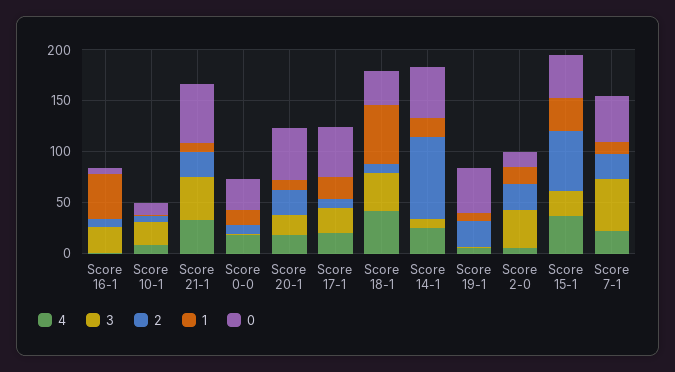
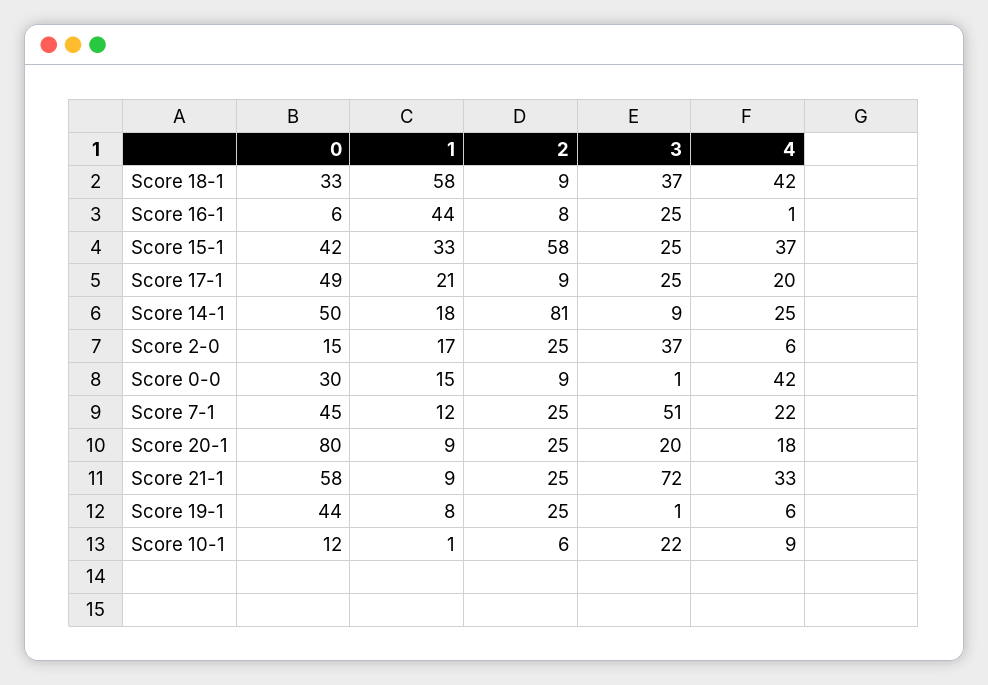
3, Score 21-1: 40 -> 72
4, Score 0-0: 20 -> 42
0, Score 20-1: 50 -> 80

